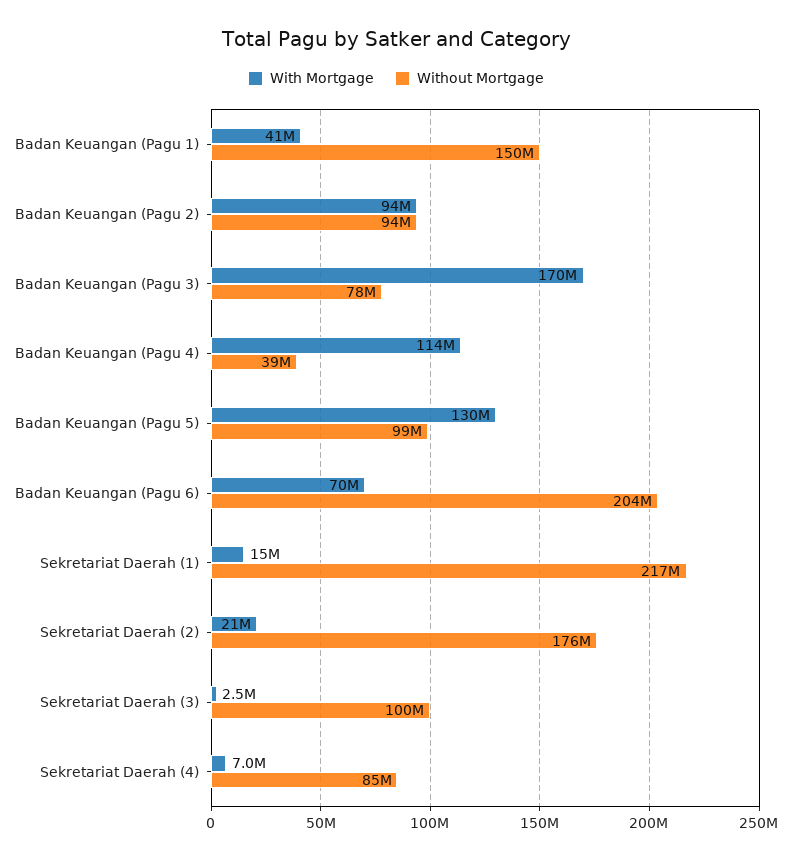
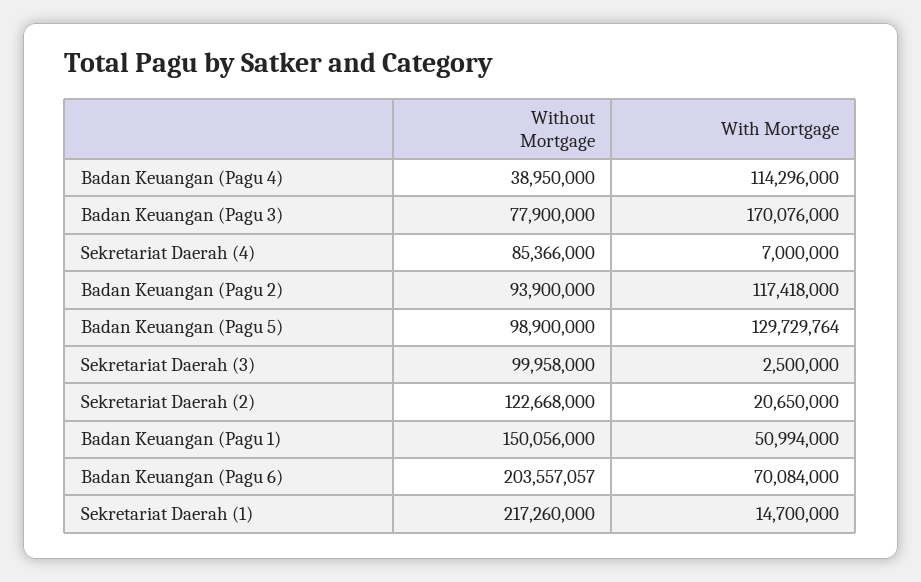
With Mortgage, Badan Keuangan (Pagu 1): 41000000 -> 50994000
With Mortgage, Badan Keuangan (Pagu 2): 94000000 -> 117418000
Without Mortgage, Sekretariat Daerah (2): 176000000 -> 122668000

